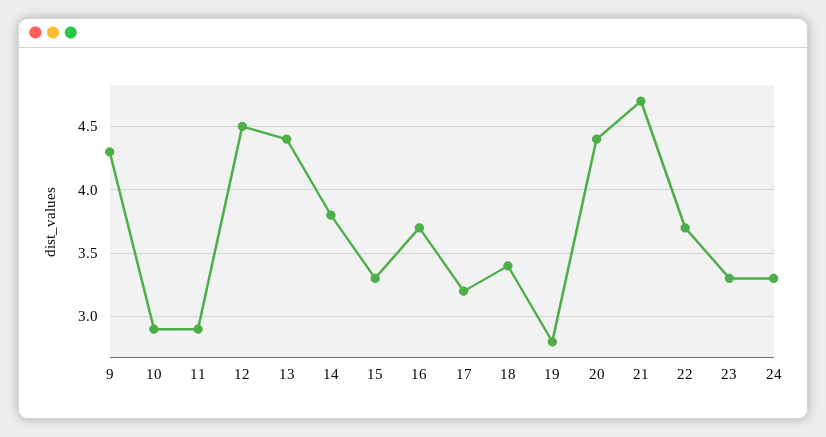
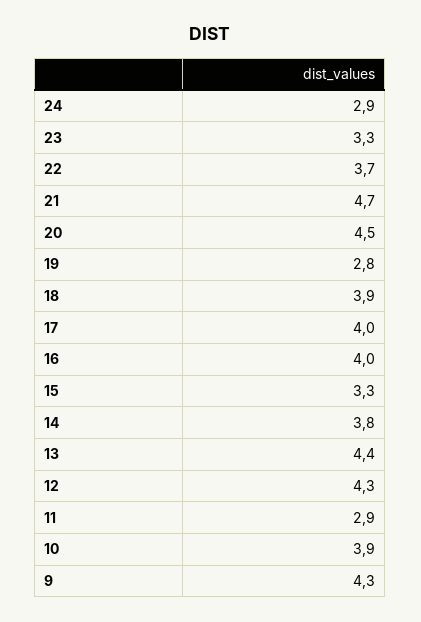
10: 2.9 -> 3.9
12: 4.5 -> 4.3
16: 3.7 -> 4
17: 3.2 -> 4
18: 3.4 -> 3.9
20: 4.4 -> 4.5
24: 3.3 -> 2.9

